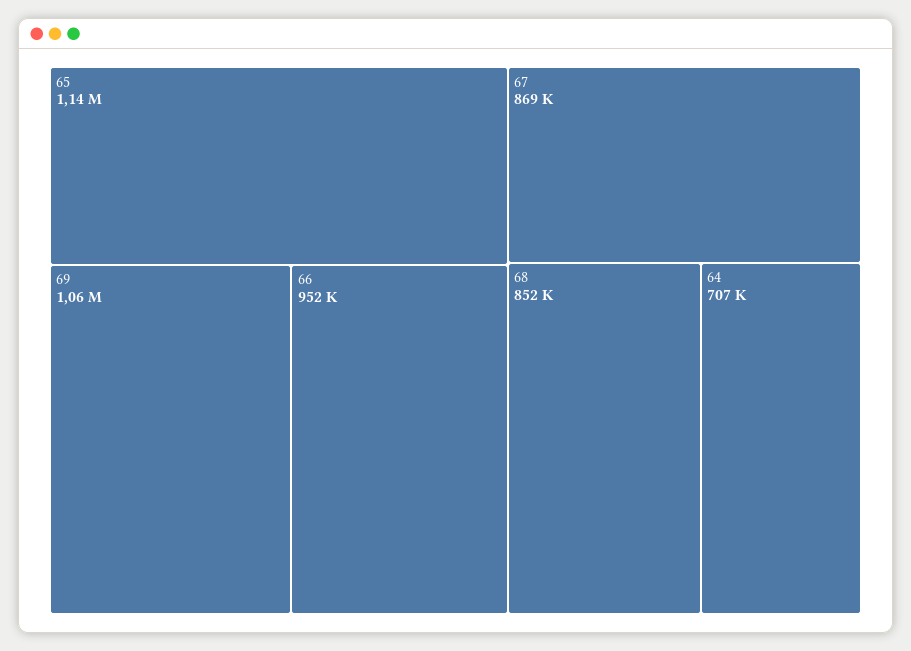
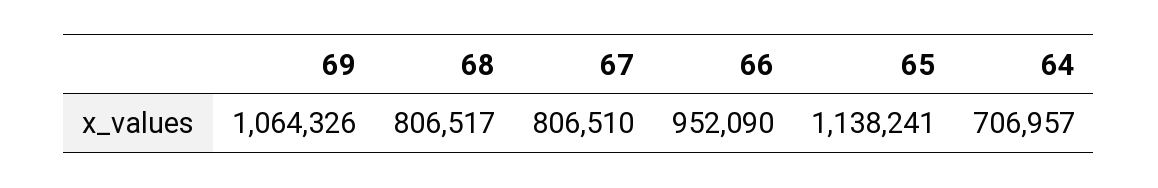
67: 869000 -> 806510
68: 852000 -> 806517

